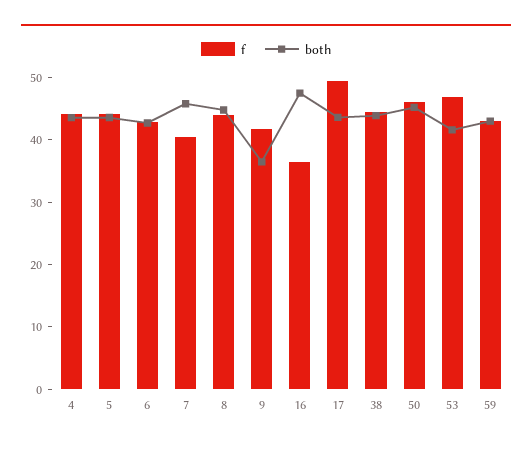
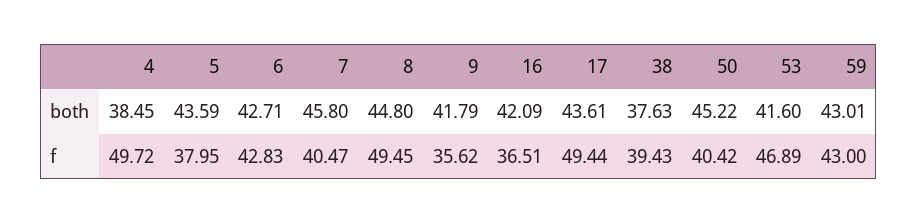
f, 4: 44 -> 49.72
both, 4: 44 -> 38.45
f, 5: 44 -> 37.95
f, 8: 44 -> 49.45
f, 9: 42 -> 35.62
both, 9: 36 -> 41.79
both, 16: 48 -> 42.09
f, 38: 44 -> 39.43
both, 38: 44 -> 37.63
f, 50: 46 -> 40.42

